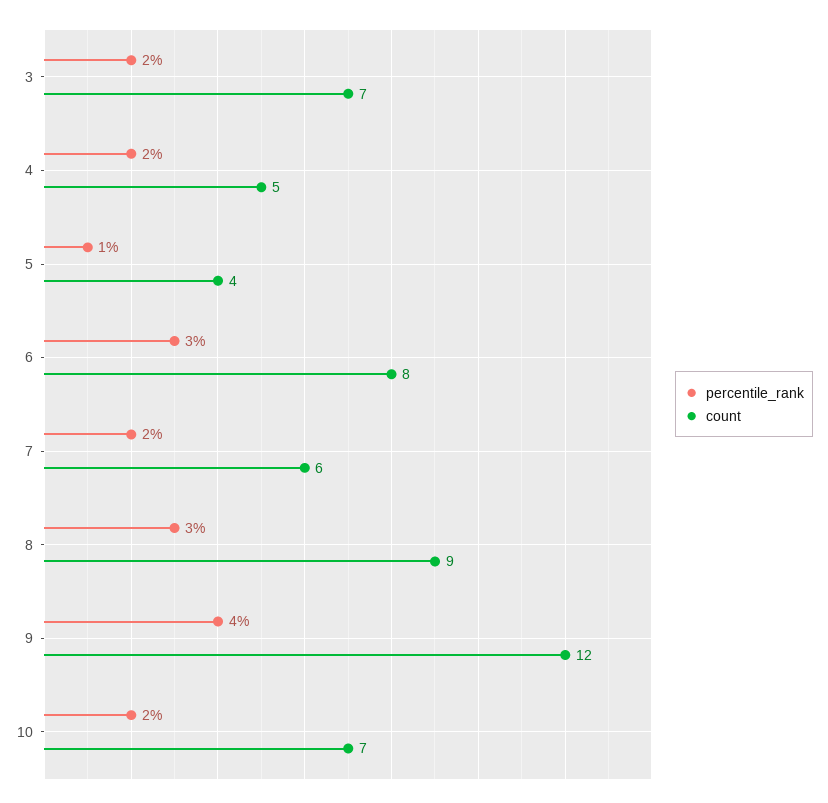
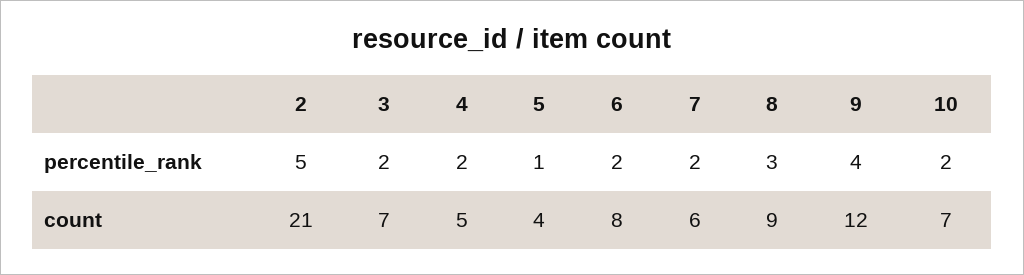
percentile_rank, 6: 3 -> 2
percentile_rank, 2: none -> 5
count, 2: none -> 21

